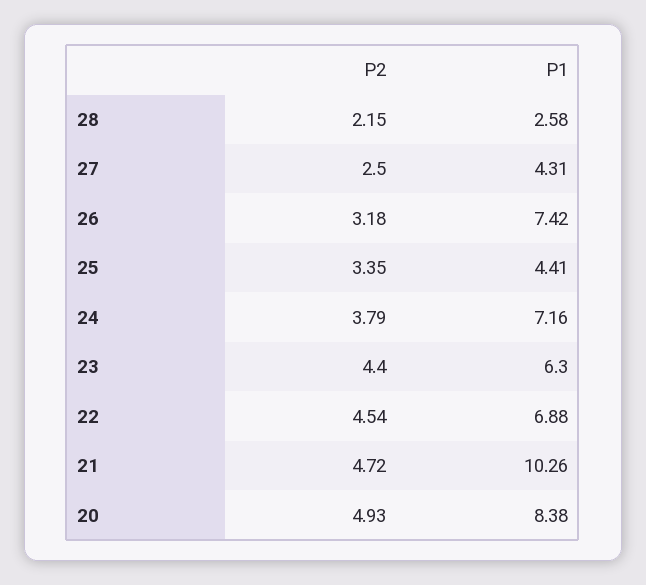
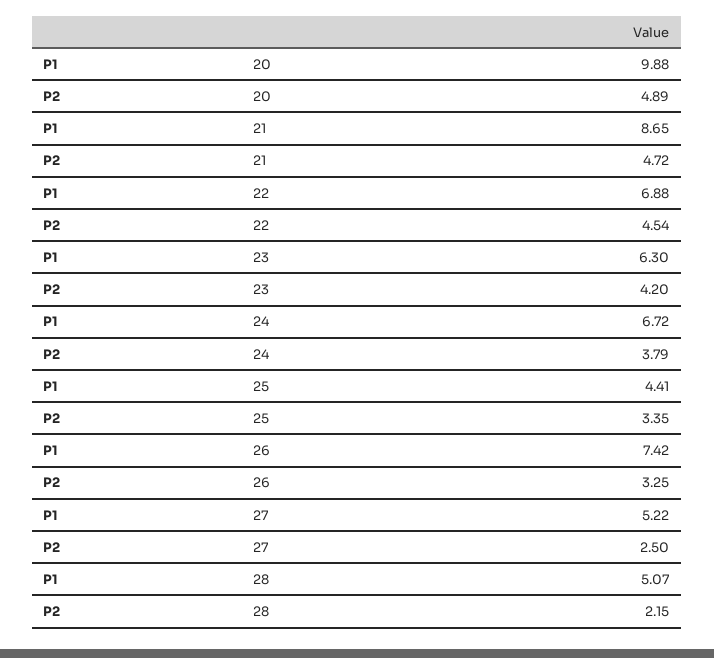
P1, 28: 2.58 -> 5.07
P1, 27: 4.31 -> 5.22
P2, 26: 3.18 -> 3.25
P1, 24: 7.16 -> 6.72
P2, 23: 4.4 -> 4.2
P1, 21: 10.26 -> 8.65
P2, 20: 4.93 -> 4.89
P1, 20: 8.38 -> 9.88

